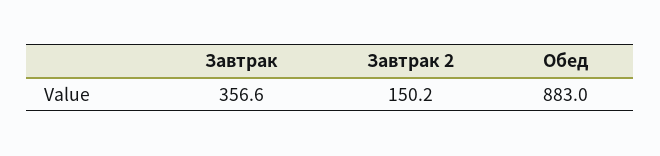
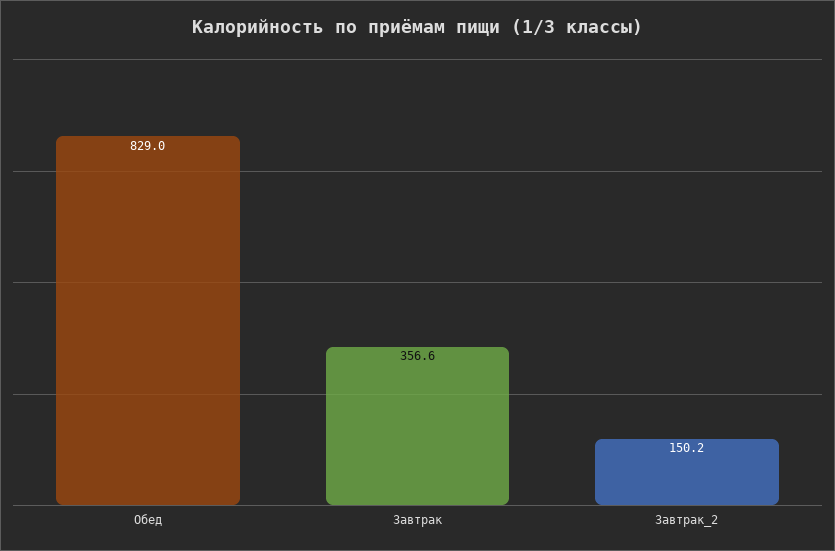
Обед: 883 -> 829

